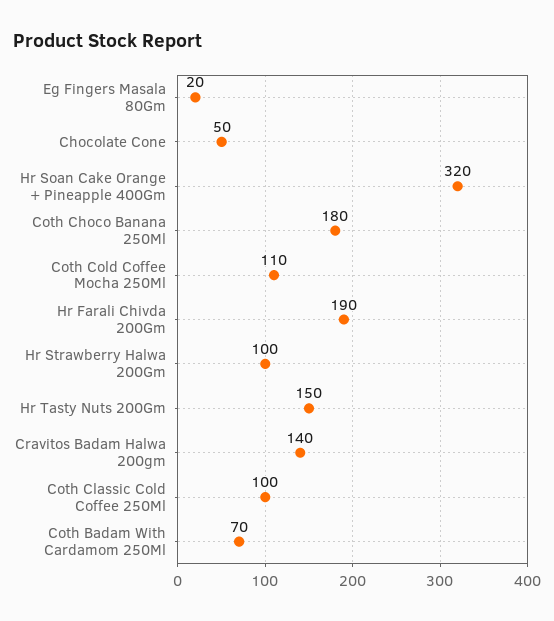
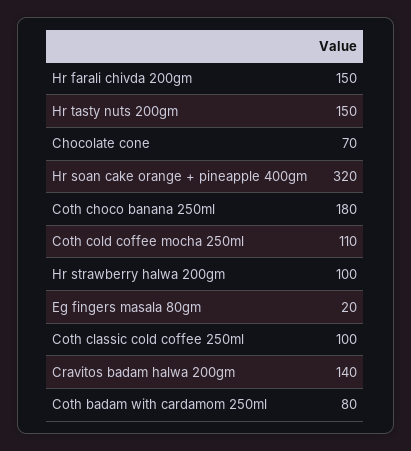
Chocolate Cone: 50 -> 70
Hr Farali Chivda 200Gm: 190 -> 150
Coth Badam With Cardamom 250Ml: 70 -> 80

